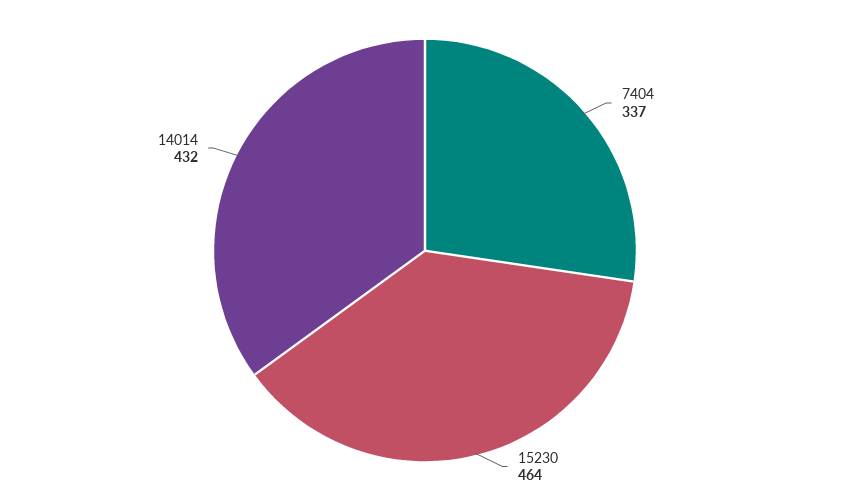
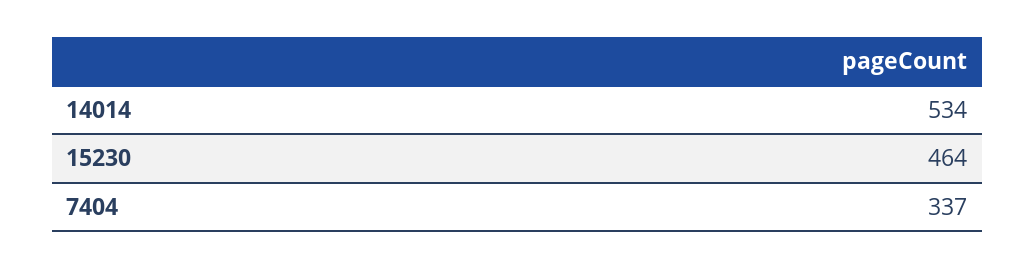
14014: 432 -> 534

